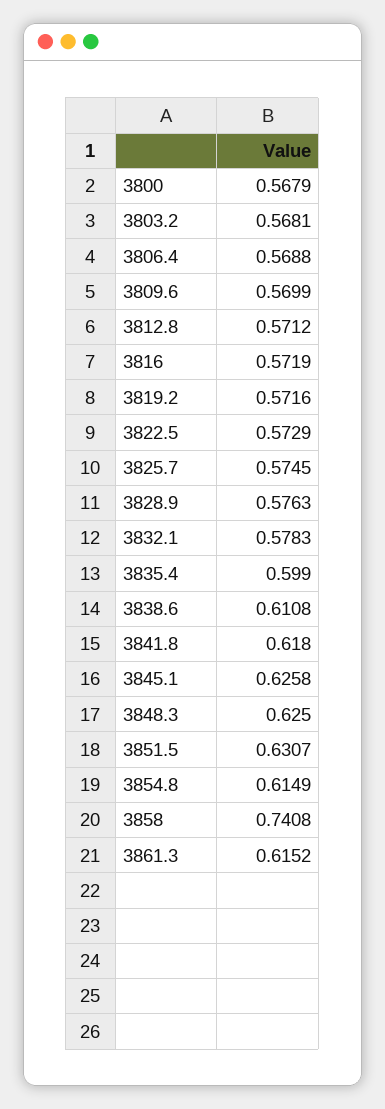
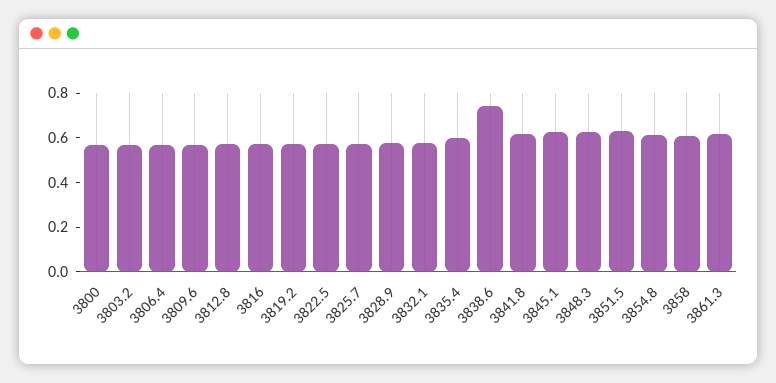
3838.6: 0.6108 -> 0.75
3858: 0.7408 -> 0.6

